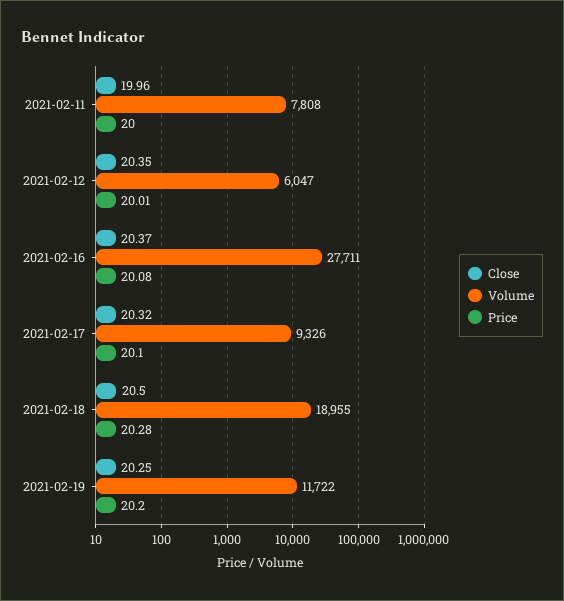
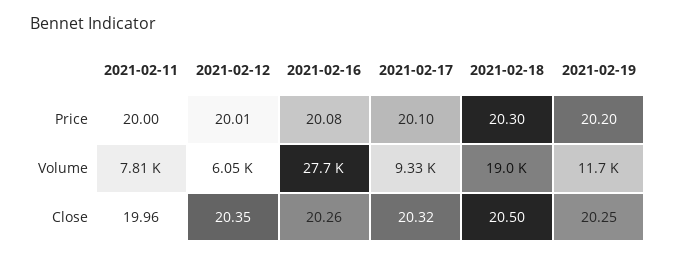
Close, 2021-02-16: 20.37 -> 20.26
Price, 2021-02-18: 20.28 -> 20.3

